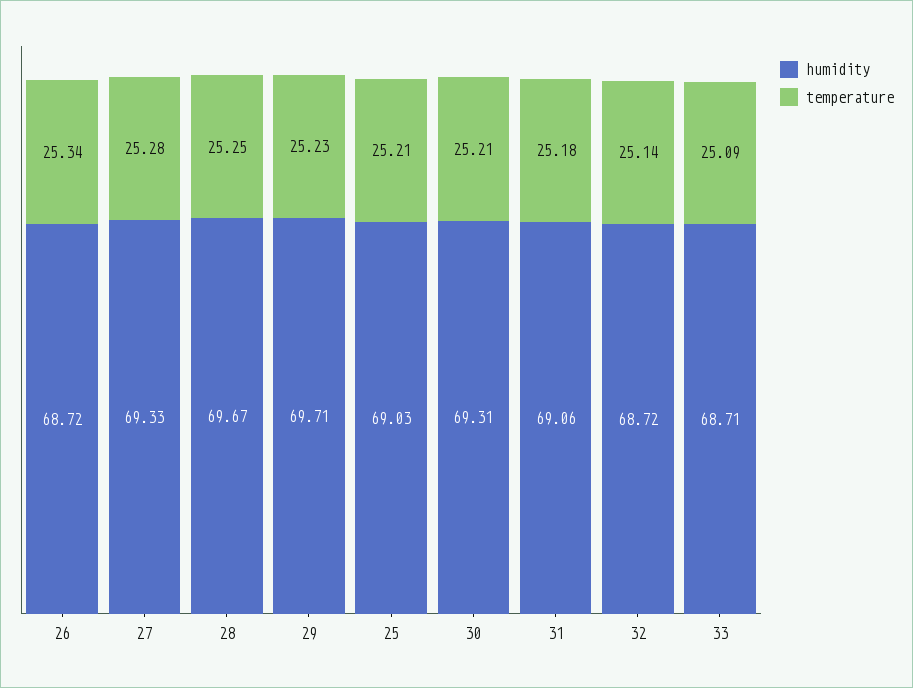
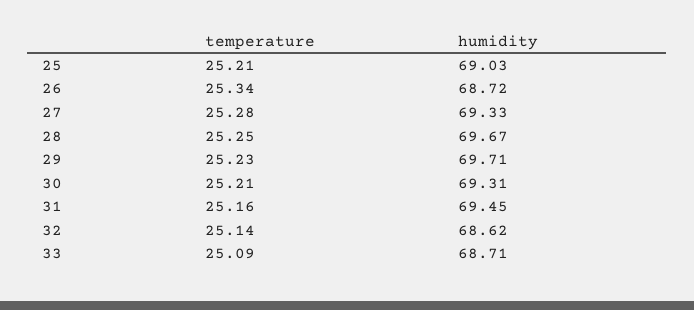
humidity, 31: 69.06 -> 69.45
temperature, 31: 25.18 -> 25.16
humidity, 32: 68.72 -> 68.62

